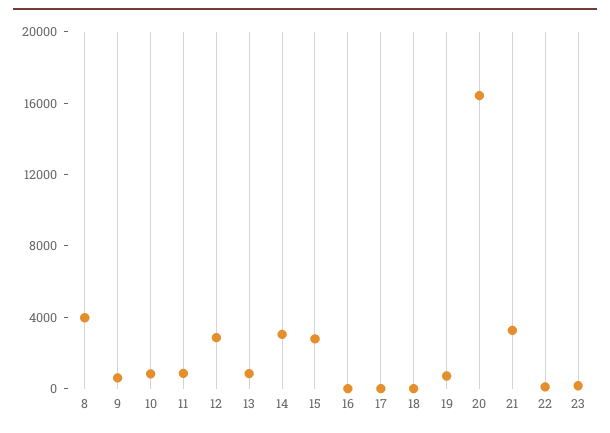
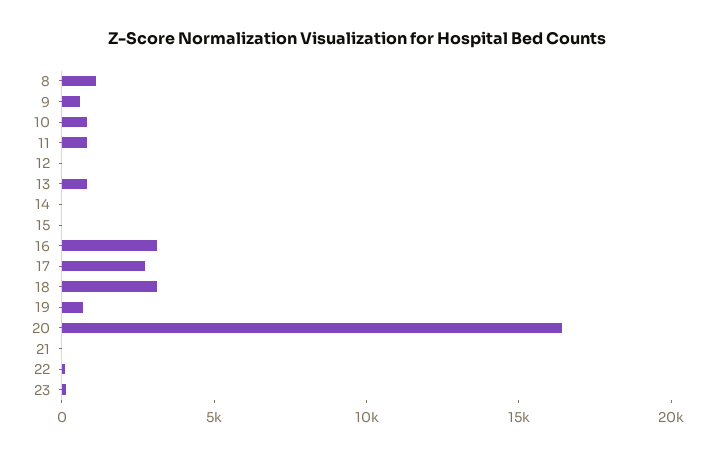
8: 4000 -> 1000
12: 3000 -> 0
14: 3000 -> 0
15: 3000 -> 0
16: 0 -> 3000
17: 0 -> 3000
18: 0 -> 3000
21: 3000 -> 0

